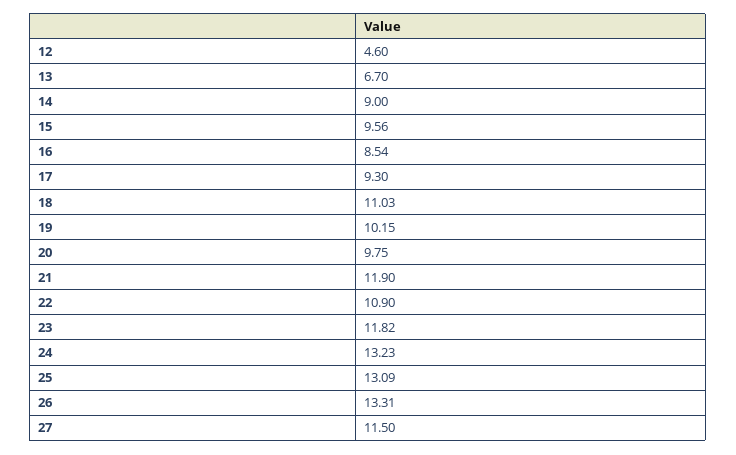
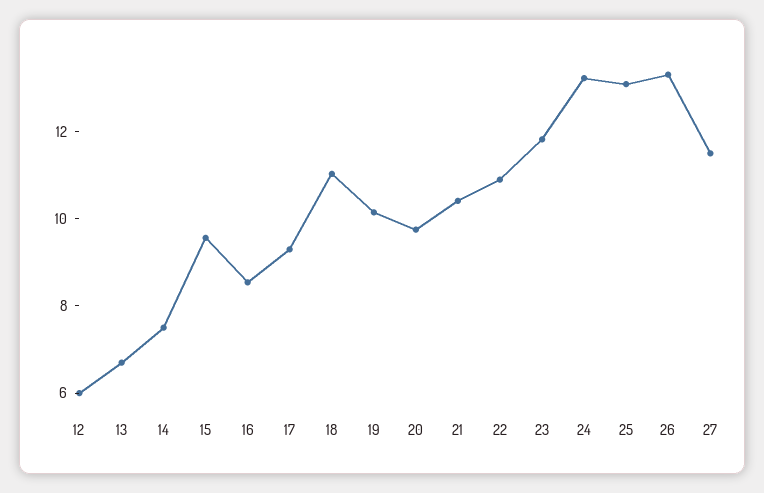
12: 4.6 -> 6
14: 9 -> 7.5
21: 11.9 -> 10.5

